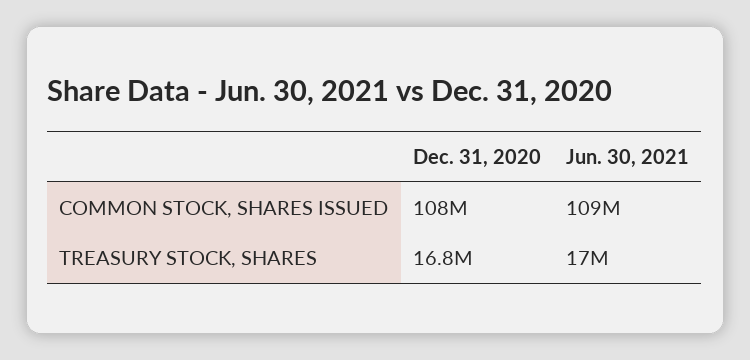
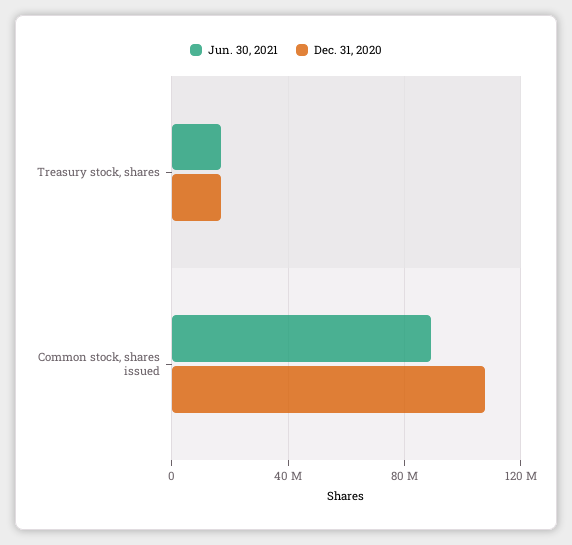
Jun. 30, 2021, COMMON STOCK, SHARES ISSUED: 109000000 -> 90000000

